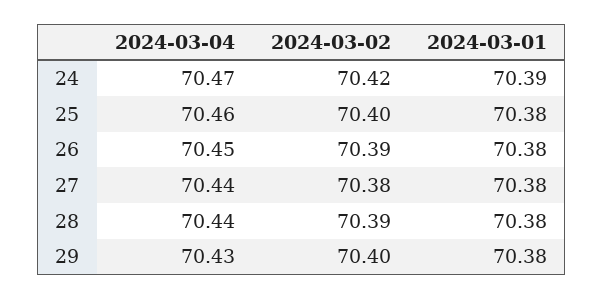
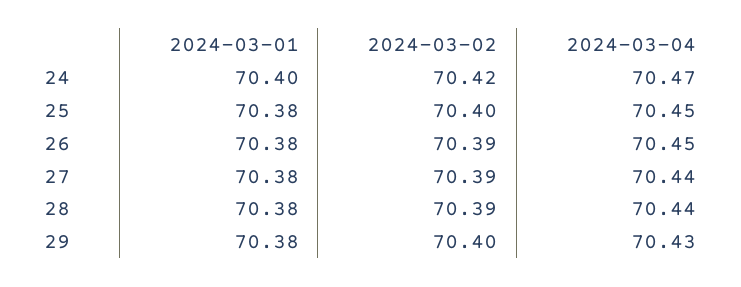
2024-03-01, 24: 70.39 -> 70.4
2024-03-04, 25: 70.46 -> 70.45
2024-03-02, 27: 70.38 -> 70.39

